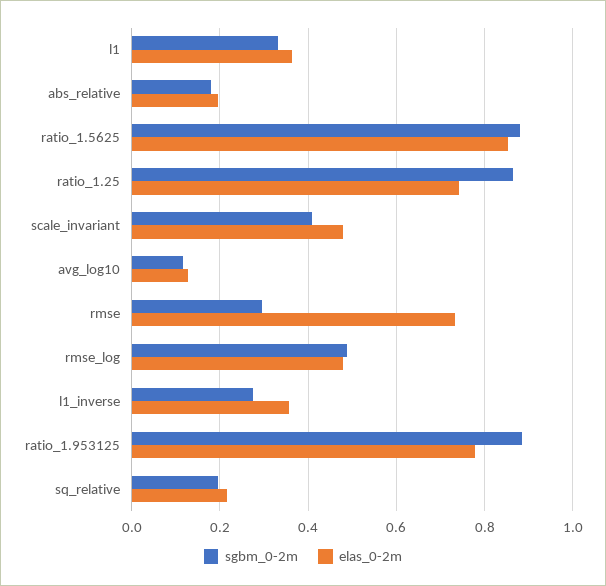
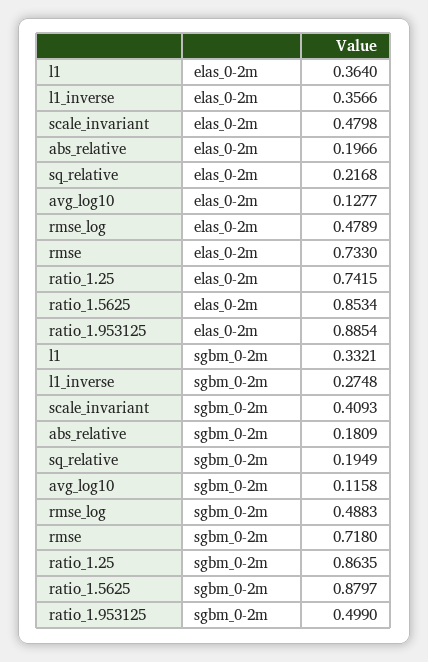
sgbm_0-2m, rmse: 0.3 -> 0.718
sgbm_0-2m, ratio_1.953125: 0.88 -> 0.499
elas_0-2m, ratio_1.953125: 0.78 -> 0.8854

